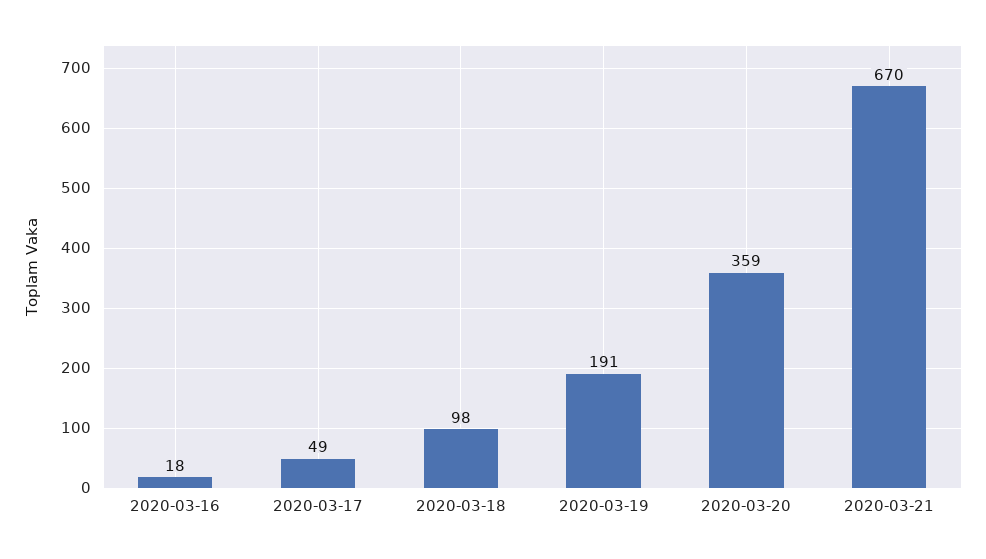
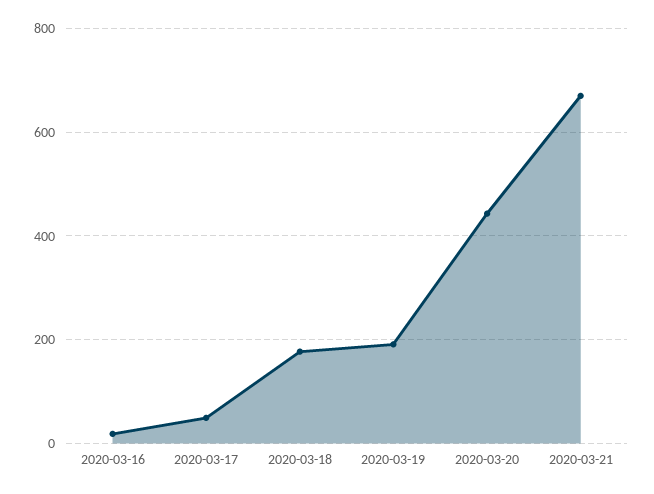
2020-03-18: 98 -> 180
2020-03-20: 359 -> 440

